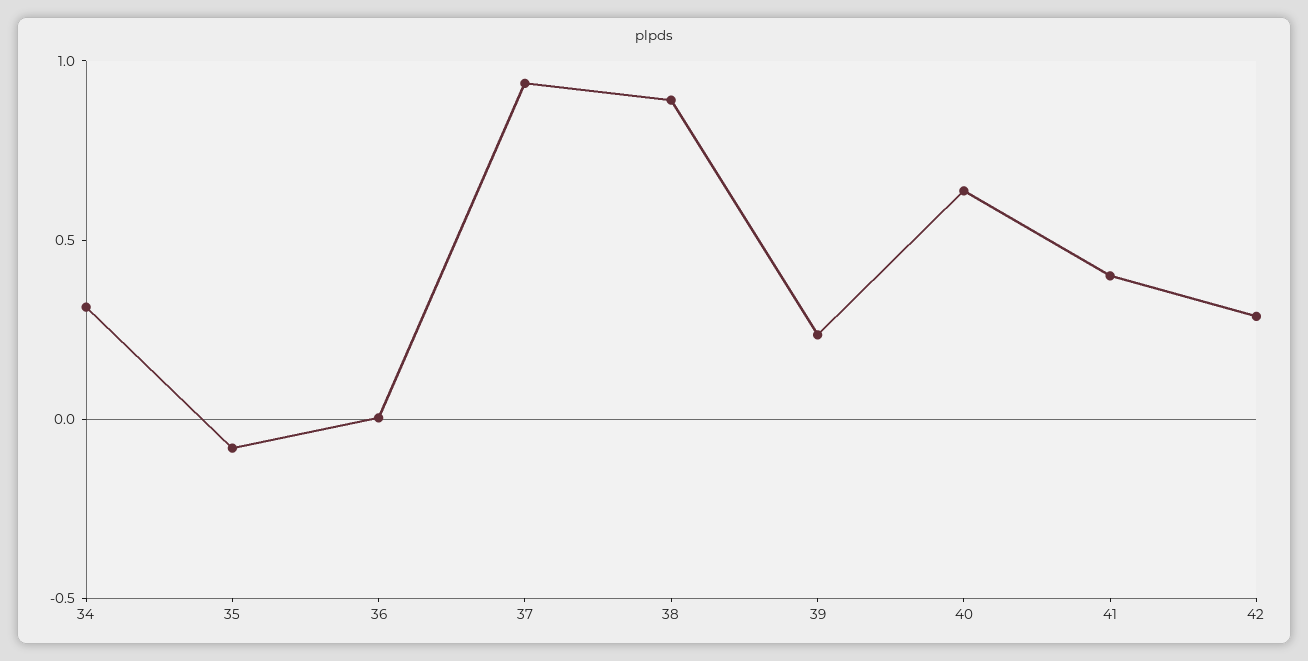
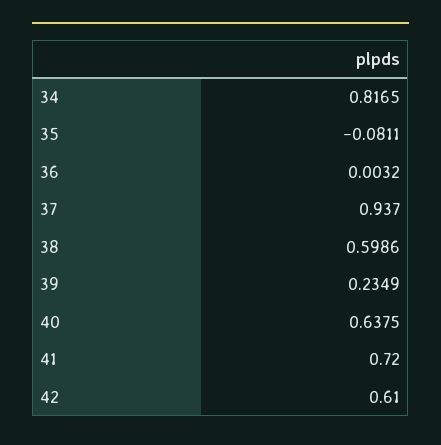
34: 0.3 -> 0.8165
38: 0.9 -> 0.5986
41: 0.4 -> 0.72
42: 0.3 -> 0.61

